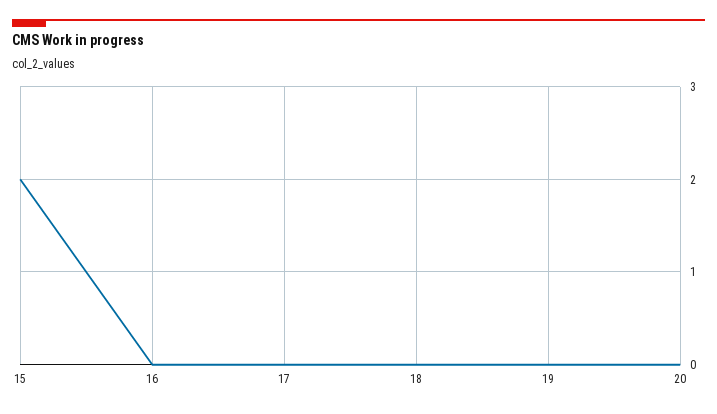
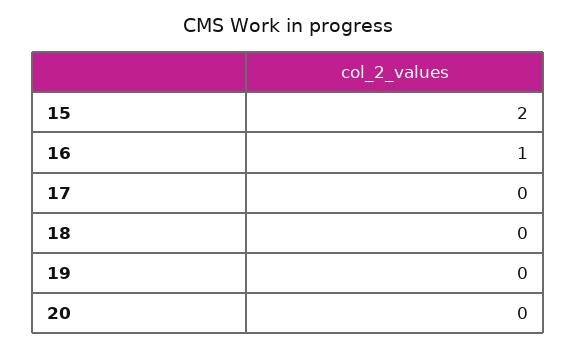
16: 0 -> 1

